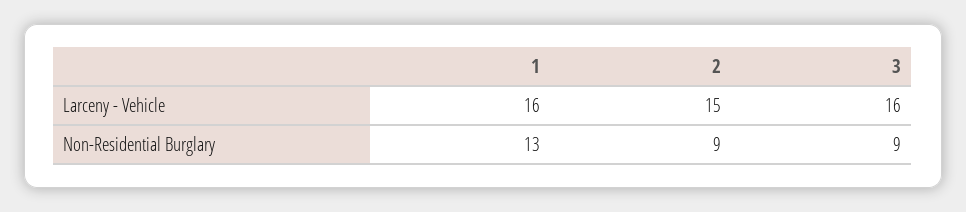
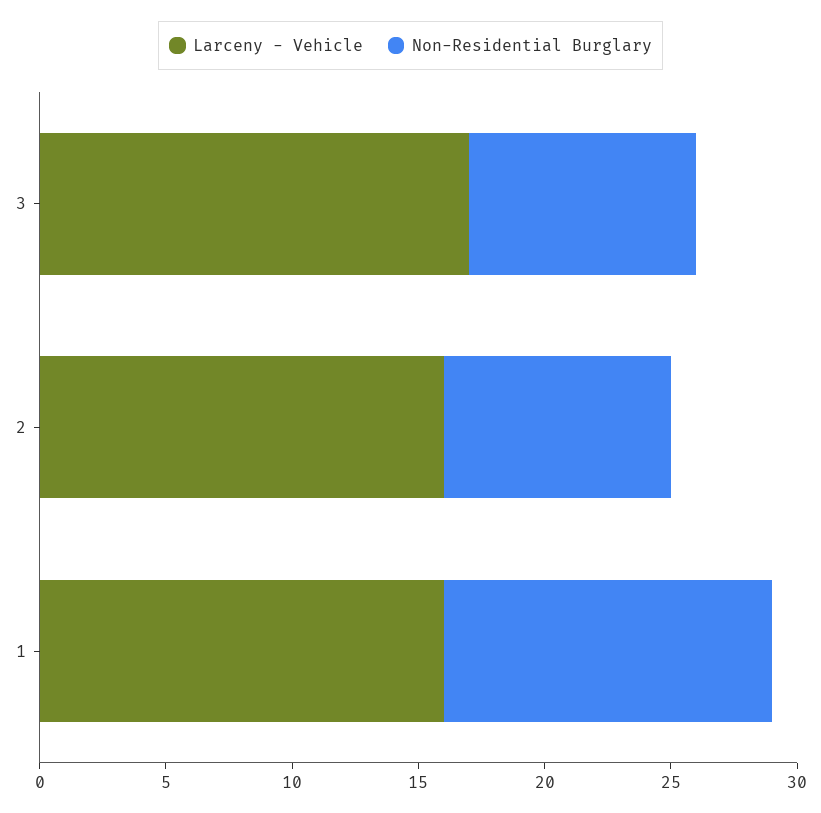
Larceny - Vehicle, 2: 15 -> 16
Larceny - Vehicle, 3: 16 -> 17

